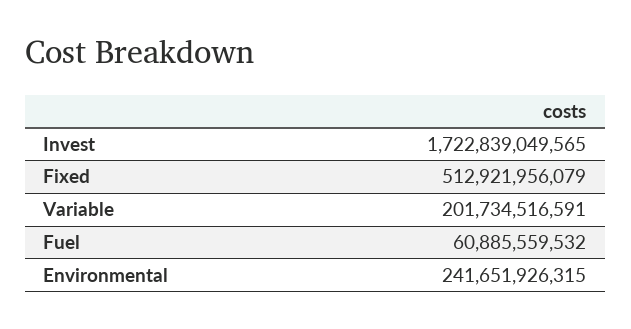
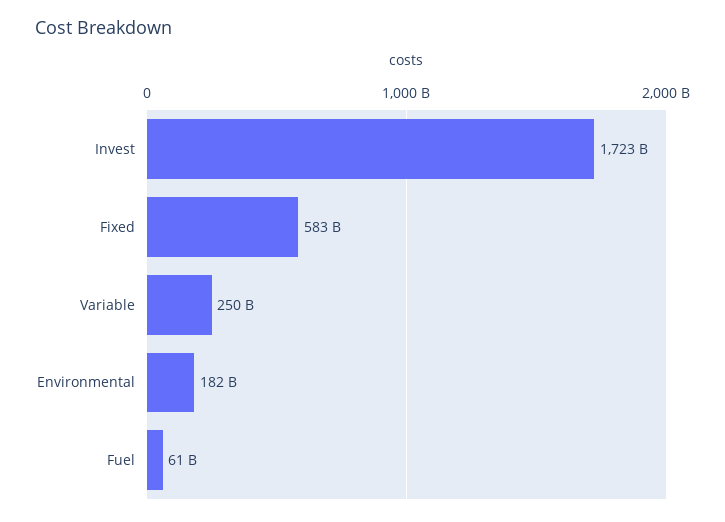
Fixed: 512921956079 -> 583000000000
Variable: 201734516591 -> 250000000000
Environmental: 241651926315 -> 182000000000

